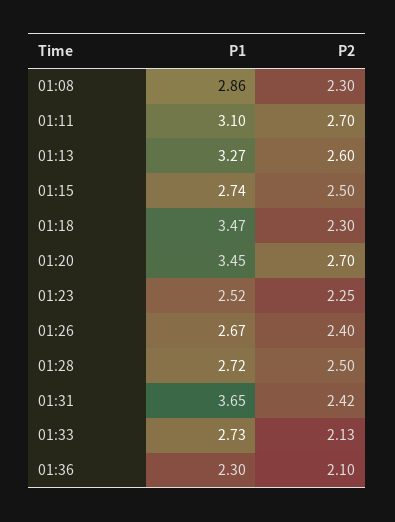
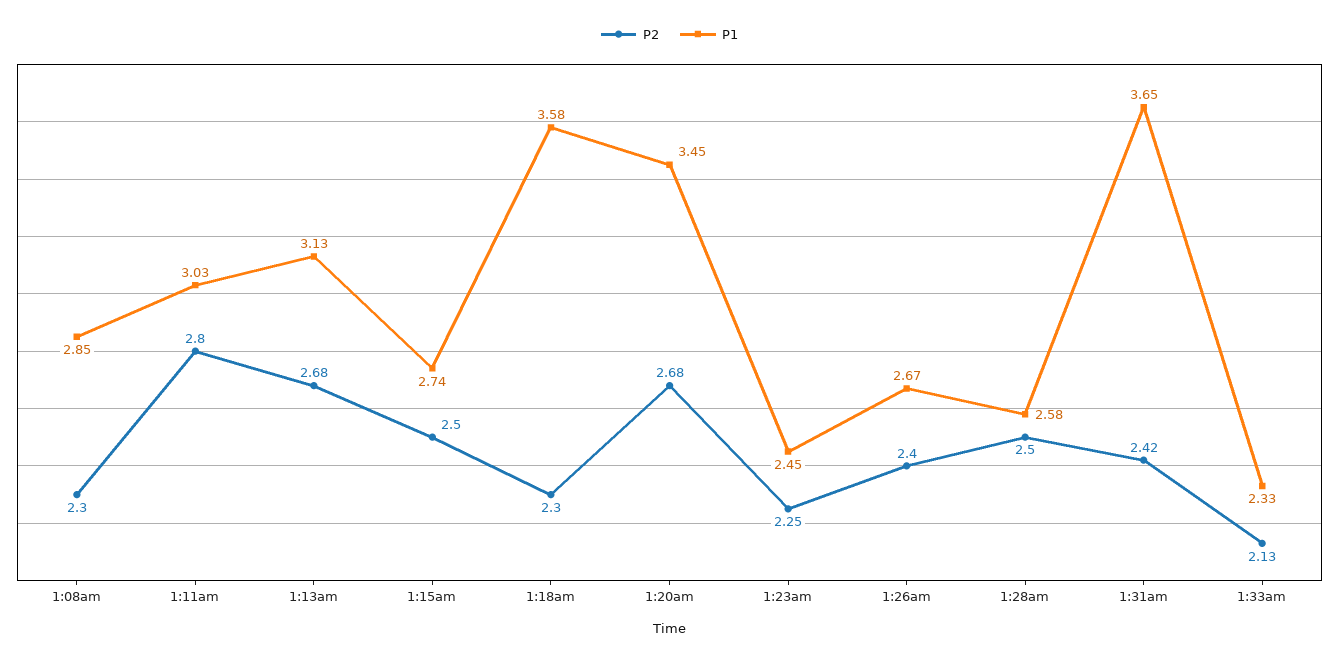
P1, 01:08: 2.86 -> 2.85
P1, 01:11: 3.1 -> 3.03
P2, 01:11: 2.7 -> 2.8
P1, 01:13: 3.27 -> 3.13
P2, 01:13: 2.6 -> 2.68
P1, 01:18: 3.47 -> 3.58
P2, 01:20: 2.7 -> 2.68
P1, 01:23: 2.52 -> 2.45
P1, 01:28: 2.72 -> 2.58
P1, 01:33: 2.73 -> 2.33
P1, 01:36: 2.3 -> none
P2, 01:36: 2.1 -> none

